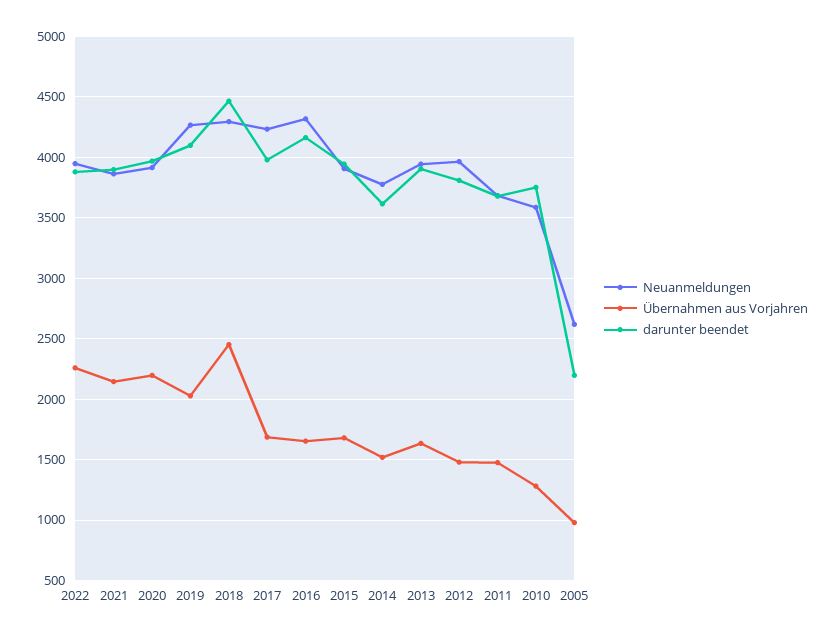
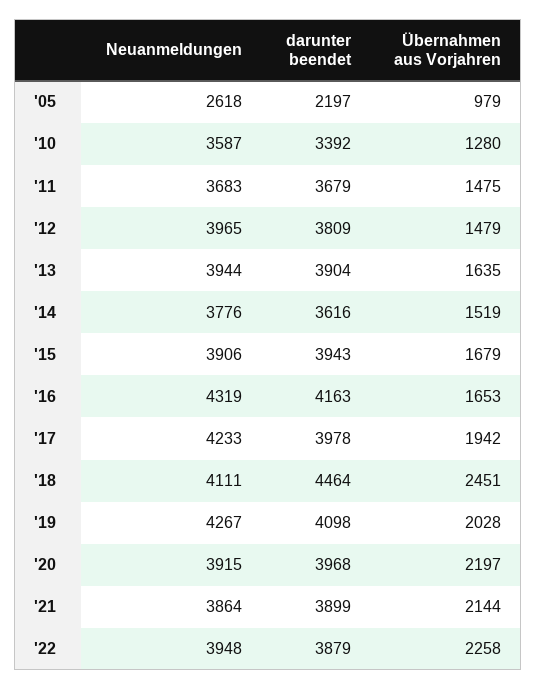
Neuanmeldungen, 2018: 4300 -> 4111
Übernahmen aus Vorjahren, 2017: 1700 -> 1942
darunter beendet, 2010: 3750 -> 3392

